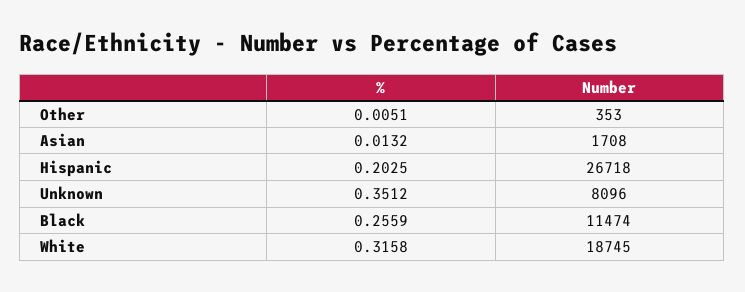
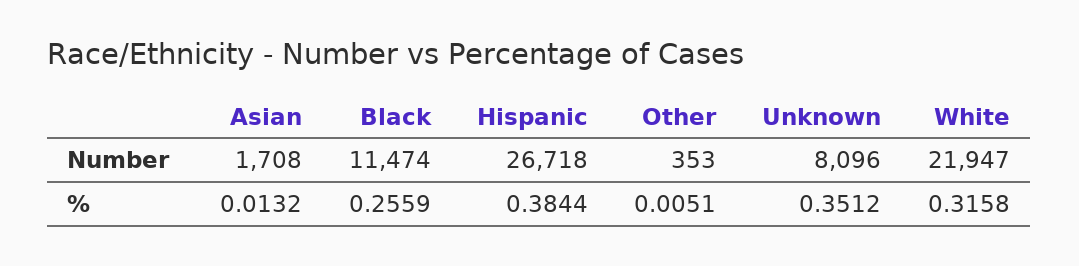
%, Hispanic: 0.2025 -> 0.3844
Number, White: 18745 -> 21947

